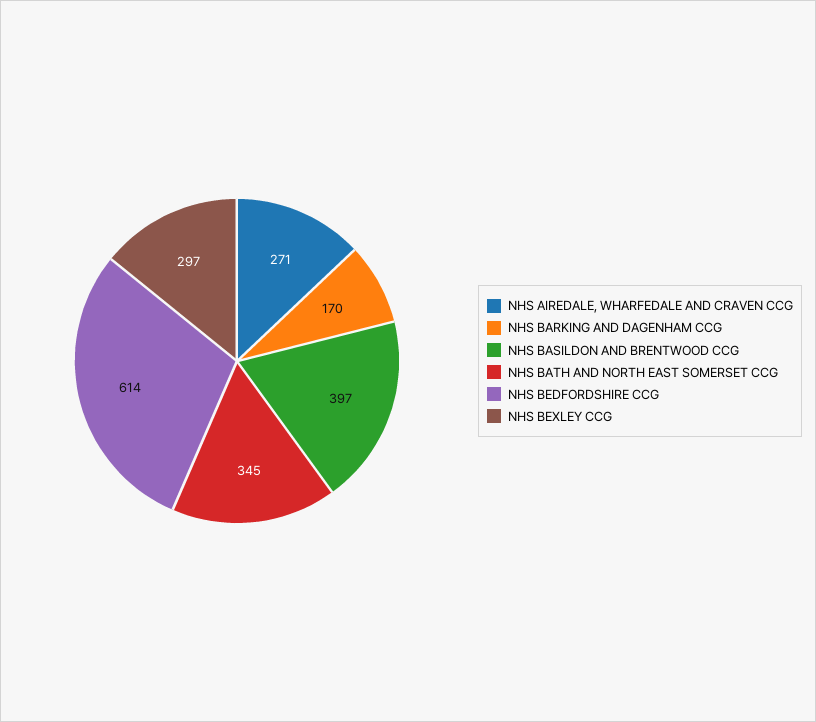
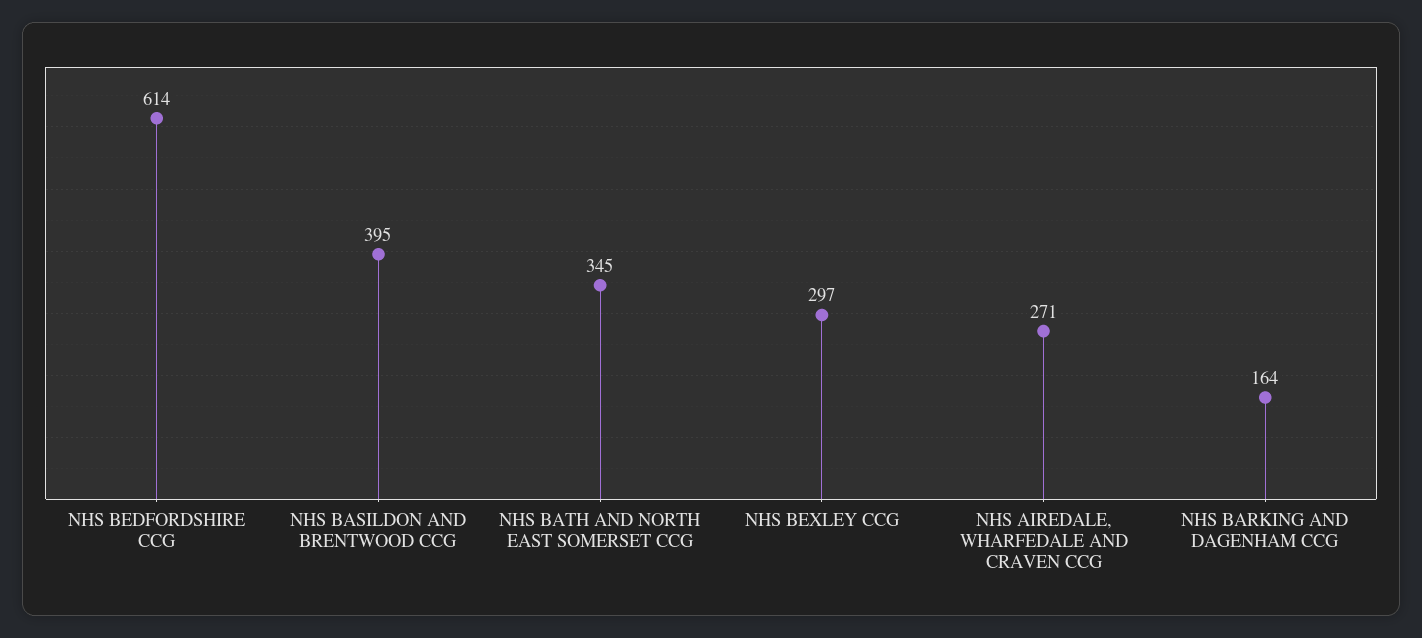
NHS BARKING AND DAGENHAM CCG: 170 -> 164
NHS BASILDON AND BRENTWOOD CCG: 397 -> 395

